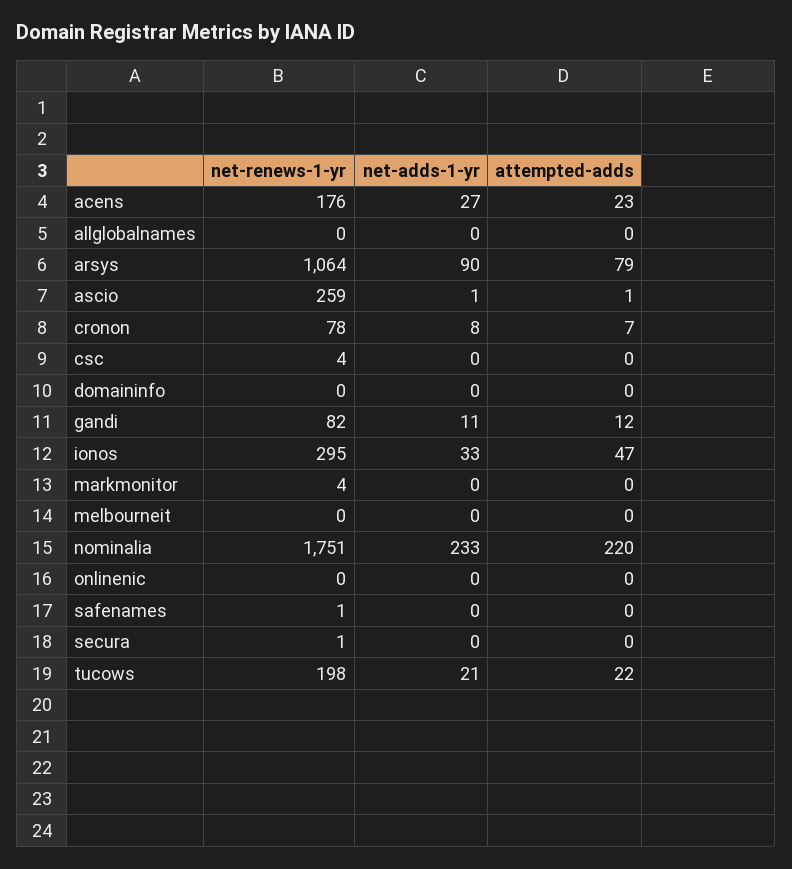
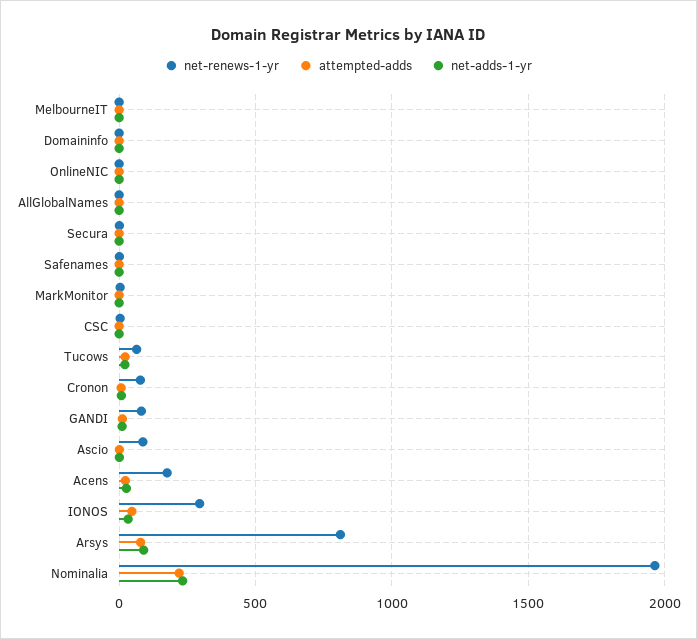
net-renews-1-yr, arsys: 1064 -> 800
net-renews-1-yr, ascio: 259 -> 100
net-renews-1-yr, nominalia: 1751 -> 1950
net-renews-1-yr, tucows: 198 -> 50

